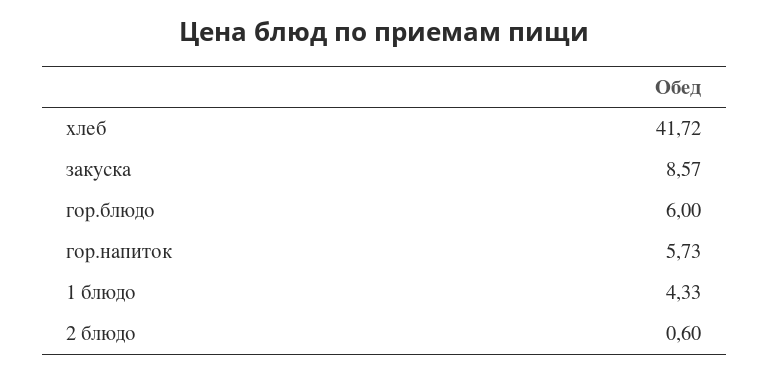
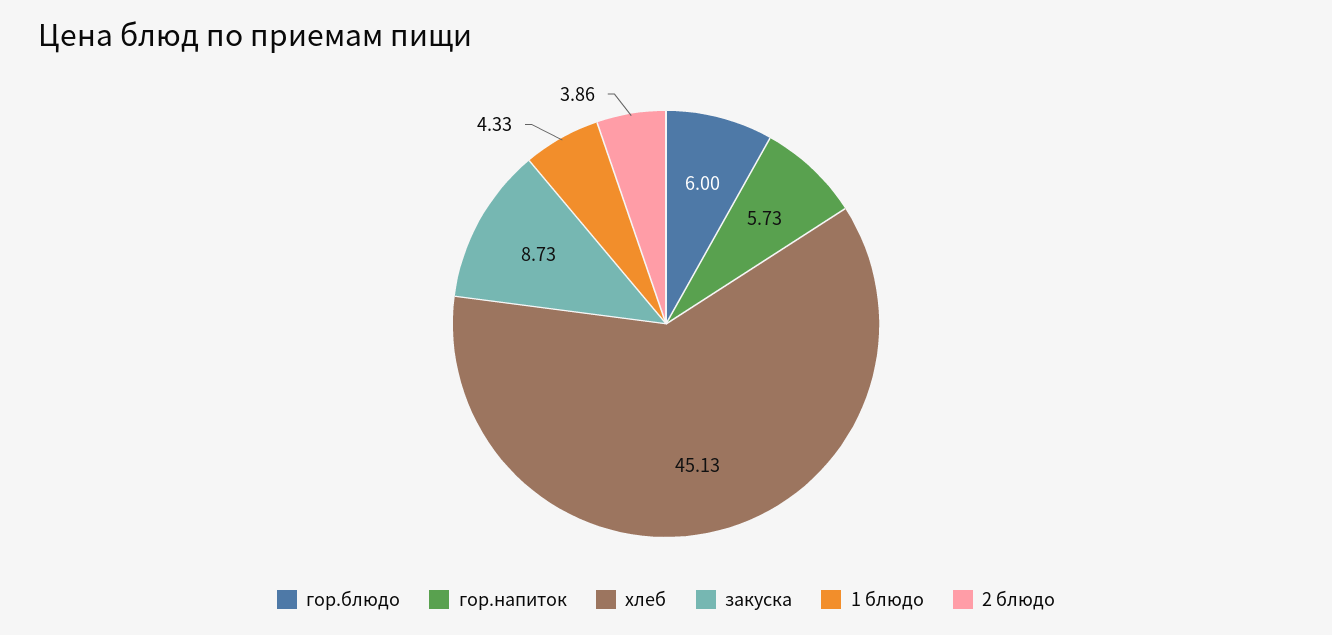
хлеб: 41.72 -> 45.13
закуска: 8.57 -> 8.73
2 блюдо: 0.6 -> 3.86

